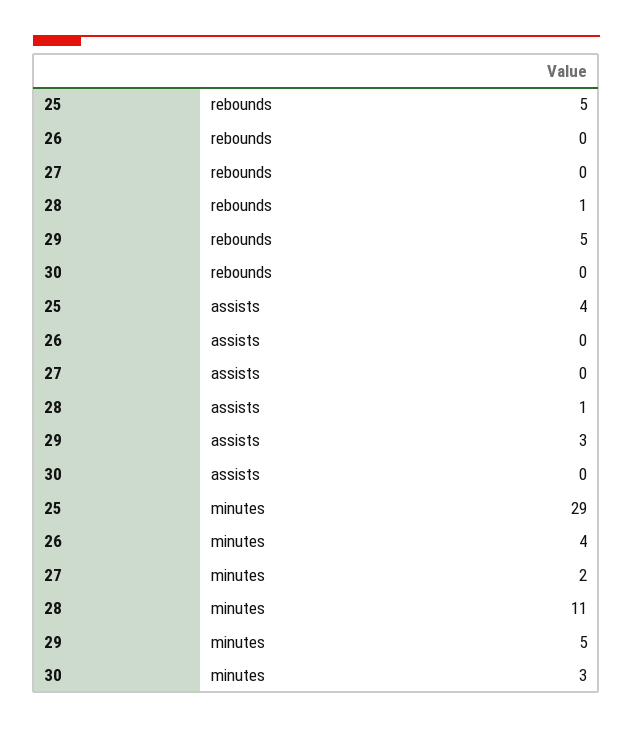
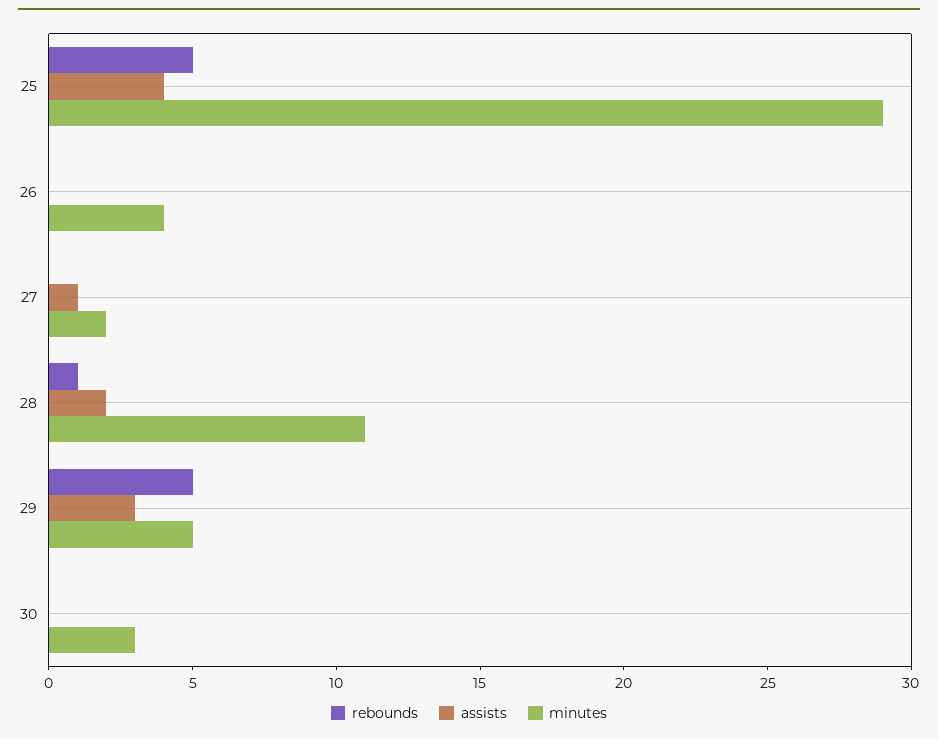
assists, 27: 0 -> 1
assists, 28: 1 -> 2

